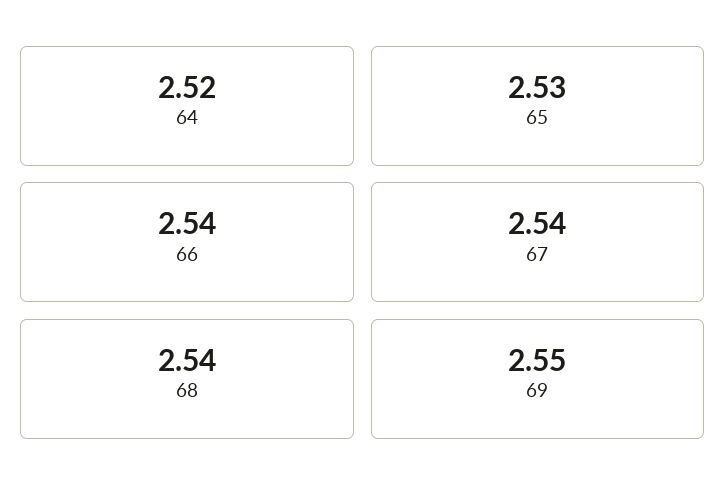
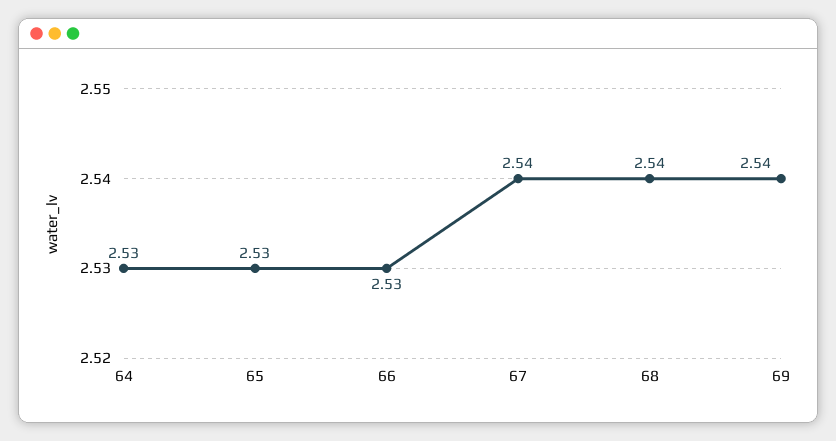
64: 2.52 -> 2.53
66: 2.54 -> 2.53
69: 2.55 -> 2.54

